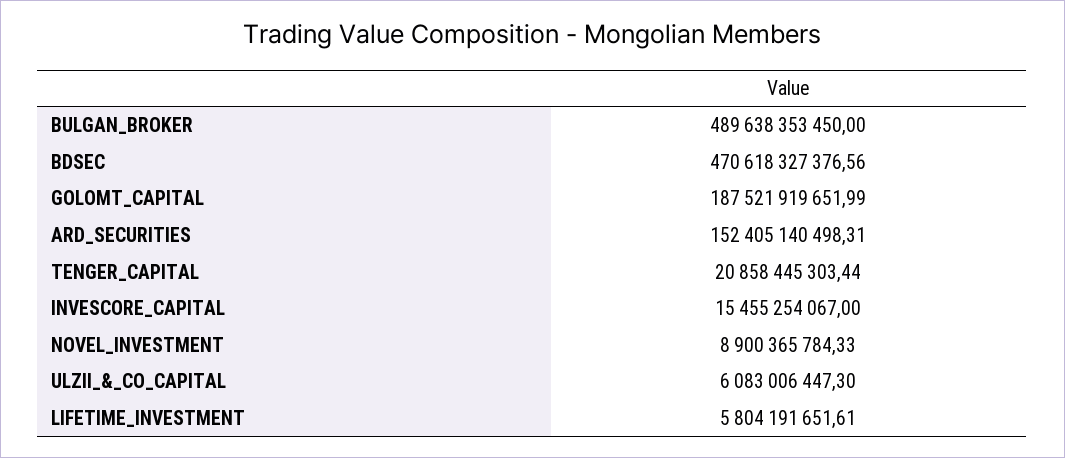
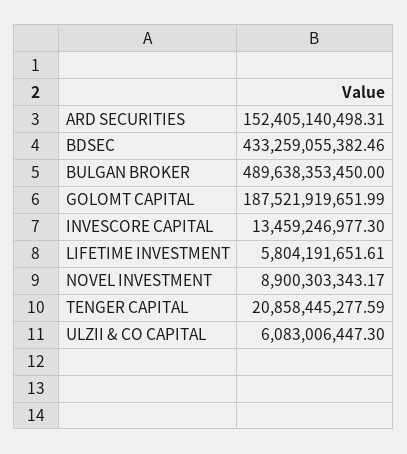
BDSEC: 470618327376.56 -> 433259055382.46
TENGER_CAPITAL: 20858445303.44 -> 20858445277.59
INVESCORE_CAPITAL: 15455254067 -> 13459246977.3
NOVEL_INVESTMENT: 8900365784.33 -> 8900303343.17

